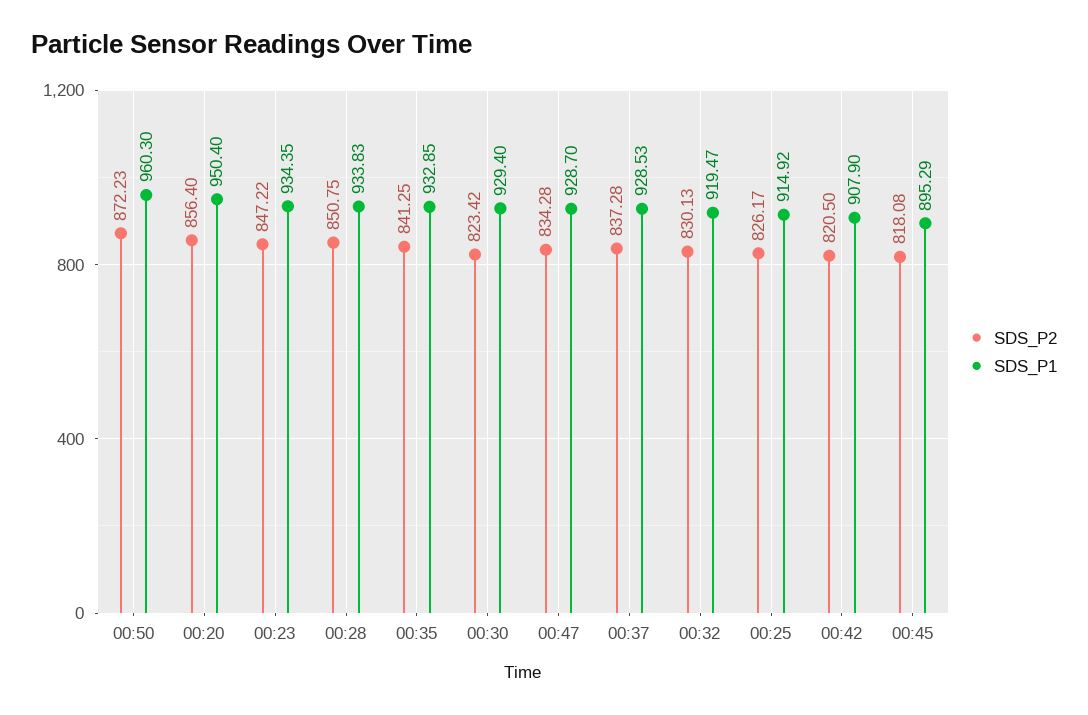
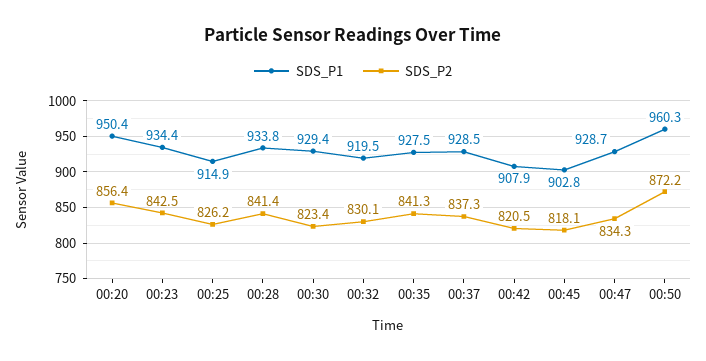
SDS_P2, 00:23: 847.22 -> 842.5
SDS_P2, 00:28: 850.75 -> 841.4
SDS_P1, 00:35: 932.85 -> 927.5
SDS_P1, 00:45: 895.29 -> 902.8

